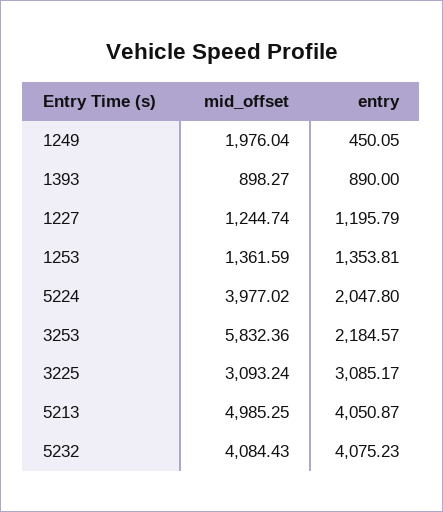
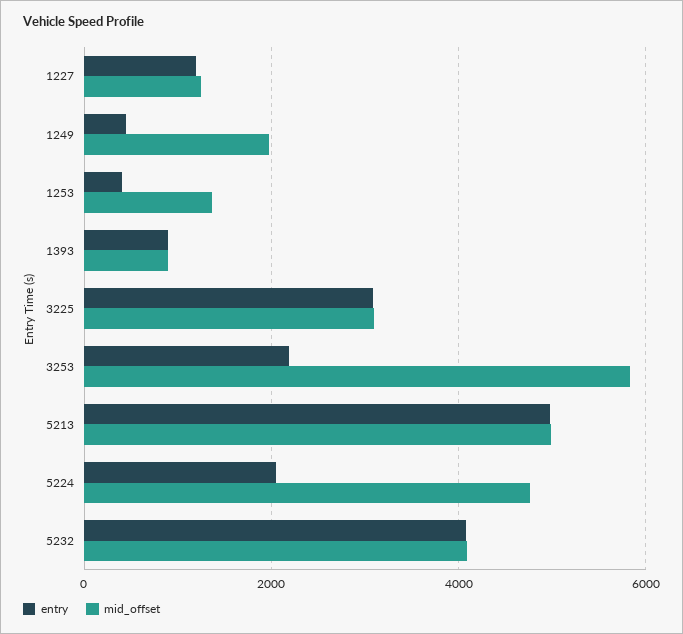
entry, 1253: 1353.81 -> 400
mid_offset, 5224: 3977.02 -> 4800
entry, 5213: 4050.87 -> 5000

